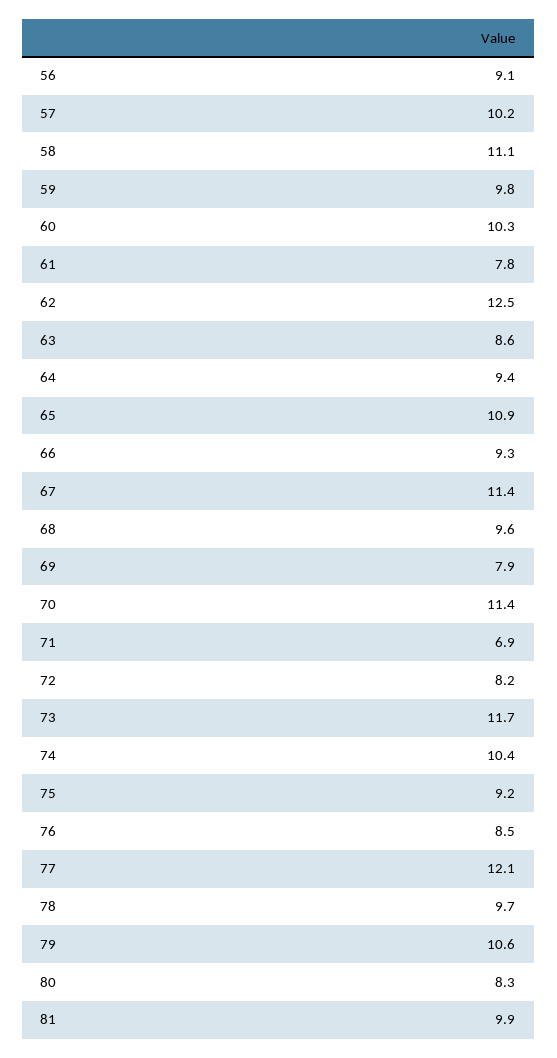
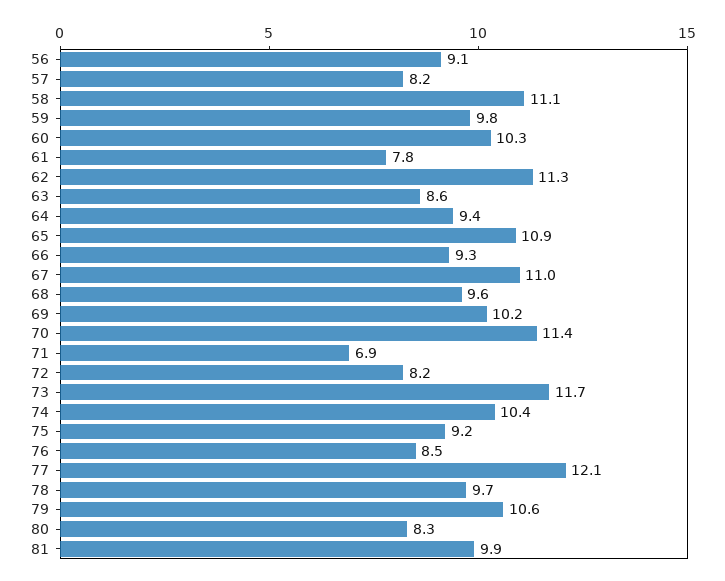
57: 10.2 -> 8.2
62: 12.5 -> 11.3
67: 11.4 -> 11
69: 7.9 -> 10.2

